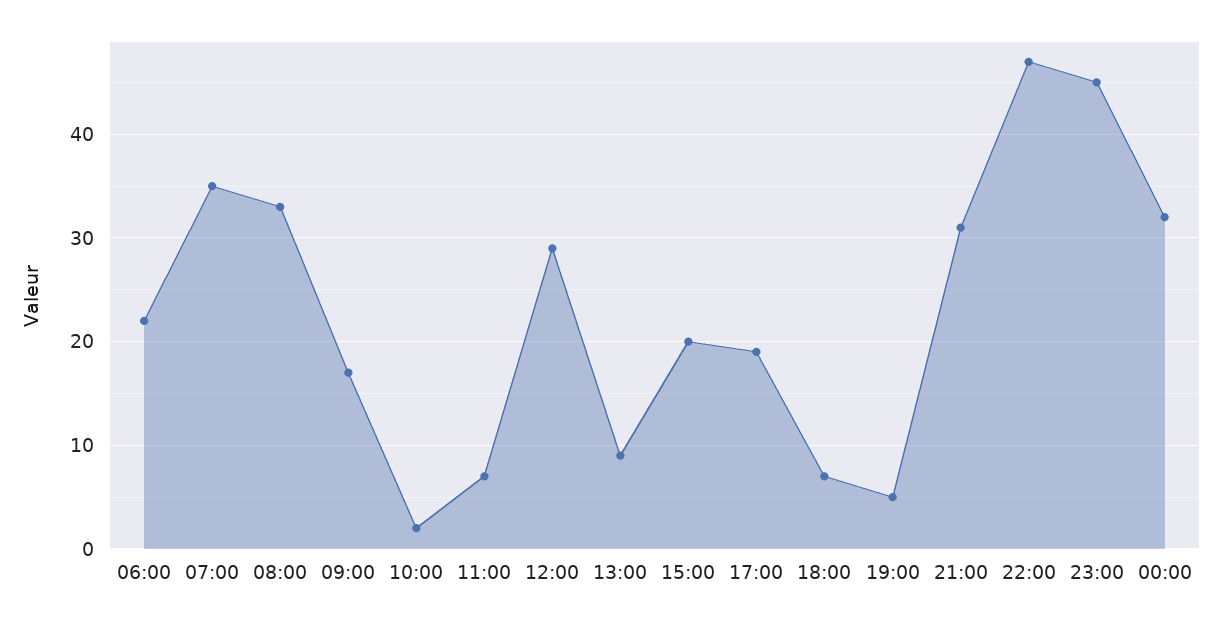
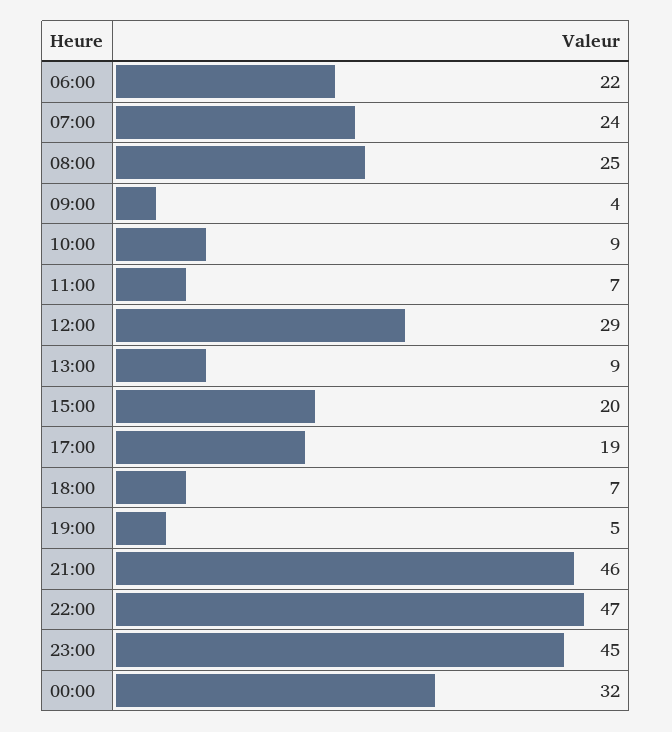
07:00: 35 -> 24
08:00: 33 -> 25
09:00: 17 -> 4
10:00: 2 -> 9
21:00: 31 -> 46

